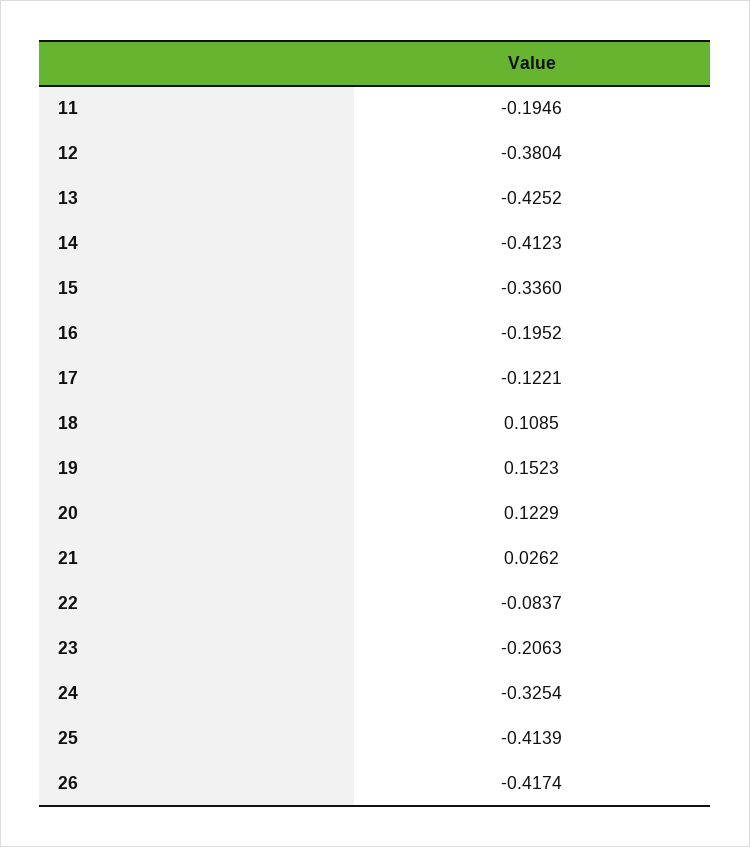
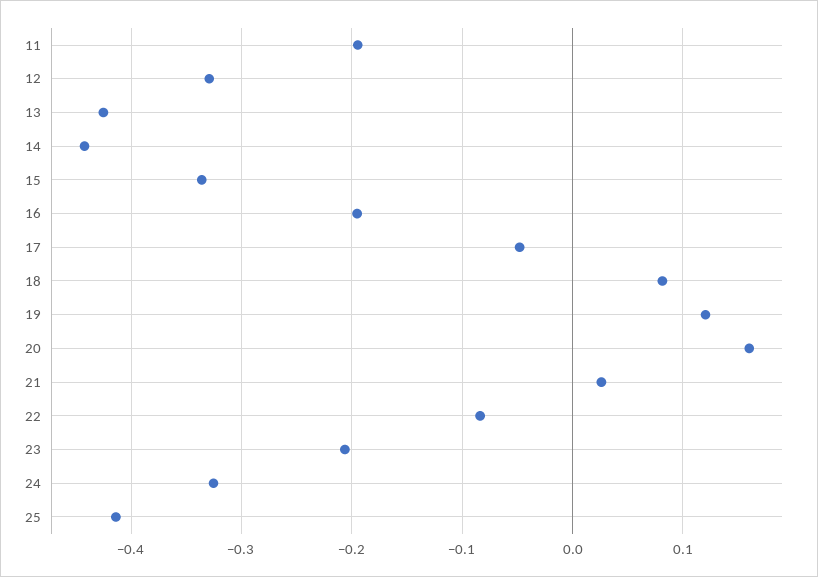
12: -0.3804 -> -0.33
14: -0.4123 -> -0.44
17: -0.1221 -> -0.05
18: 0.1085 -> 0.08
19: 0.1523 -> 0.12
20: 0.1229 -> 0.16
26: -0.4174 -> none

